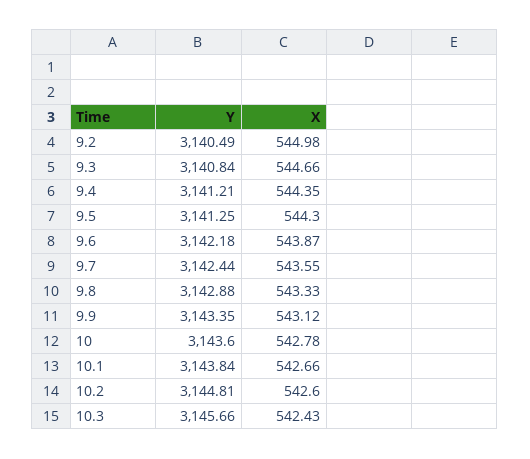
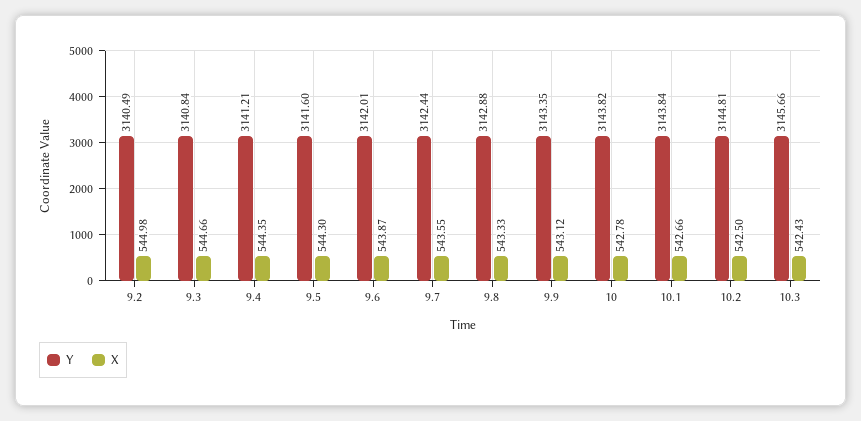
Y, 9.5: 3141.25 -> 3141.6
Y, 9.6: 3142.18 -> 3142.01
Y, 10: 3143.6 -> 3143.82
X, 10.2: 542.6 -> 542.5

